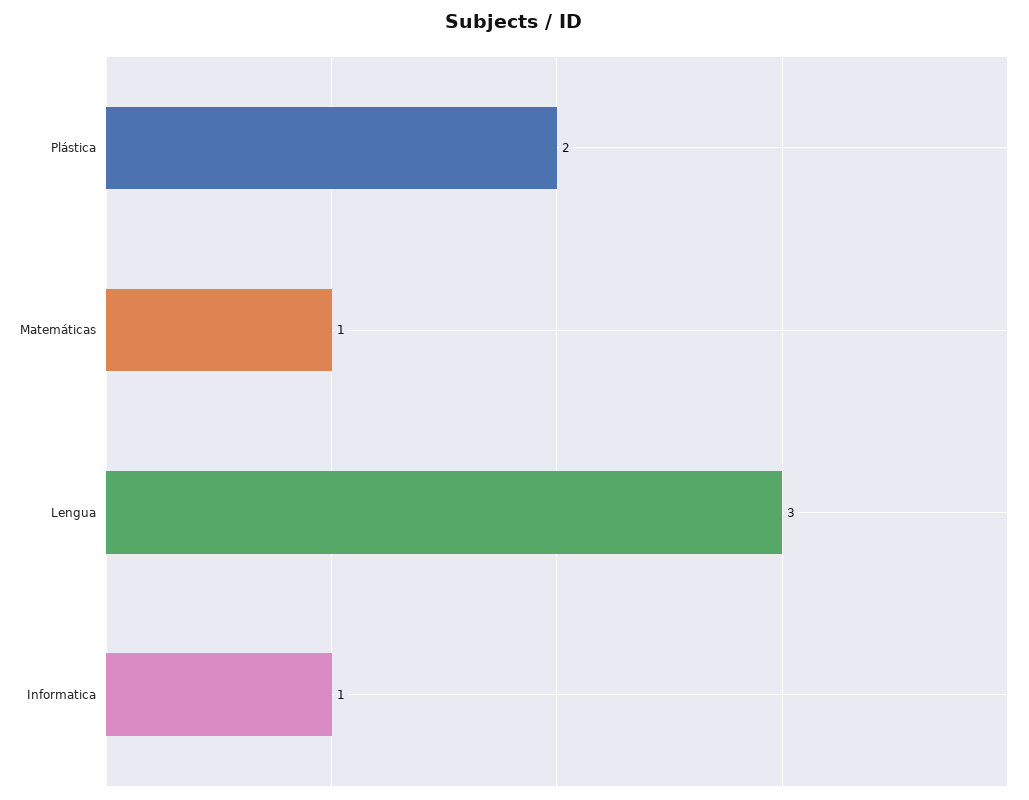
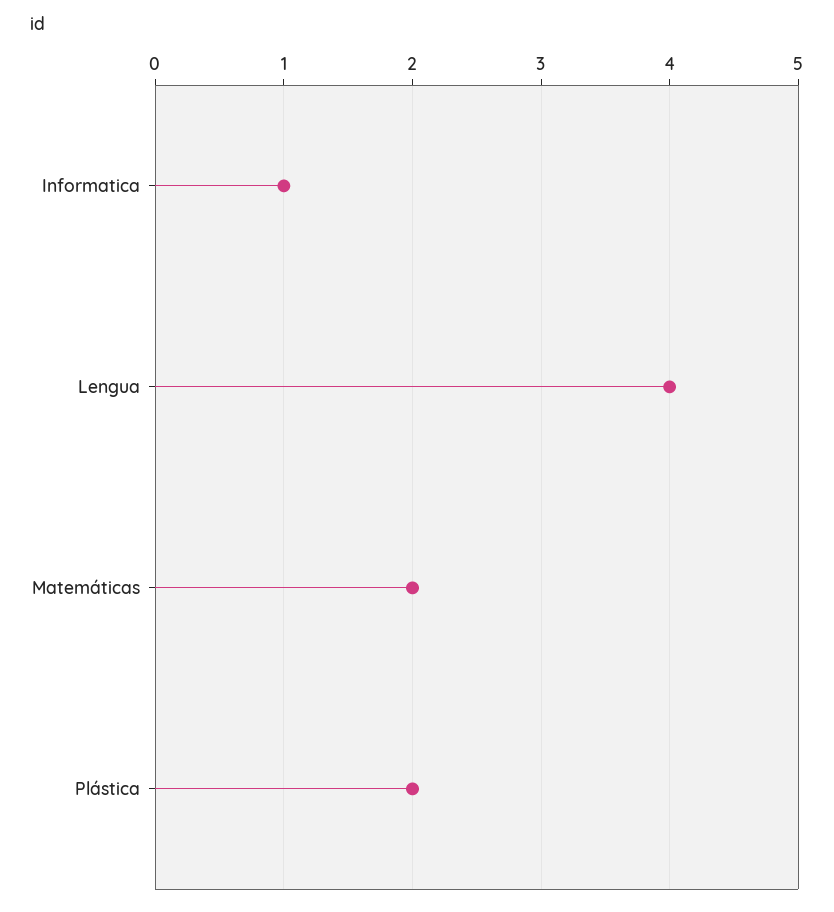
Matemáticas: 1 -> 2
Lengua: 3 -> 4

